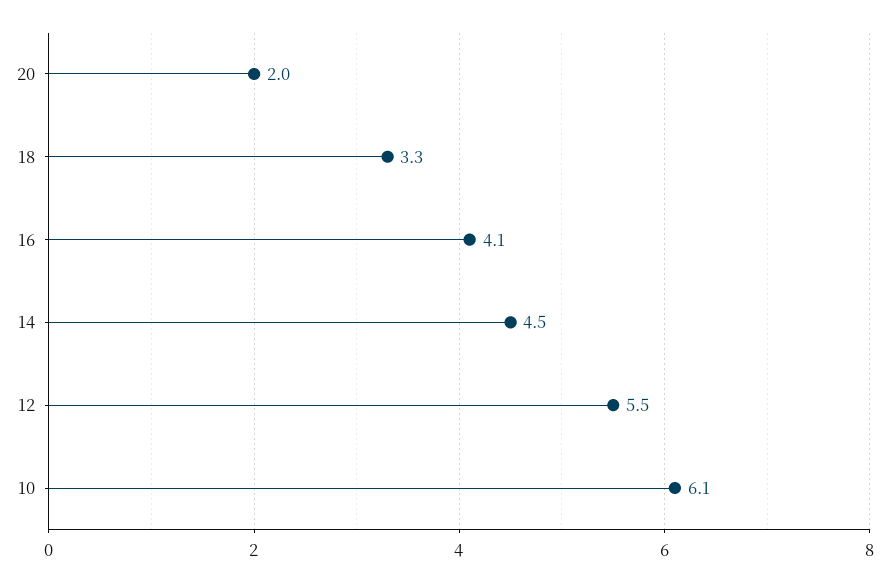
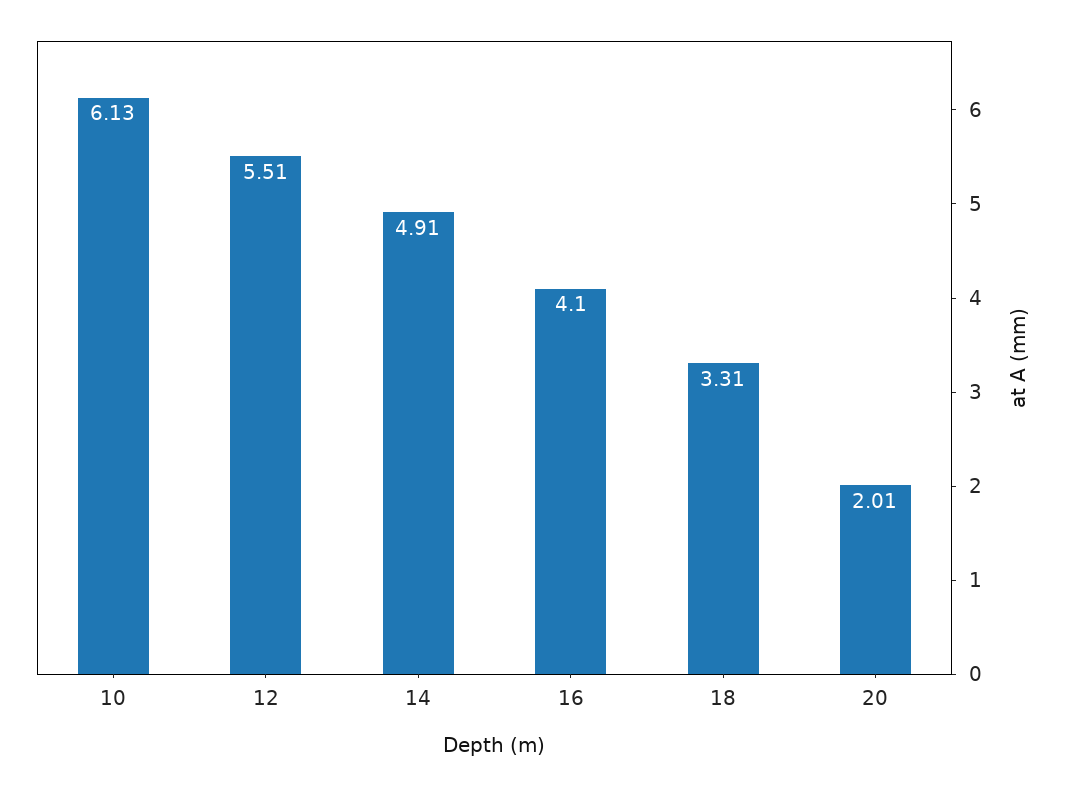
14: 4.5 -> 4.91

